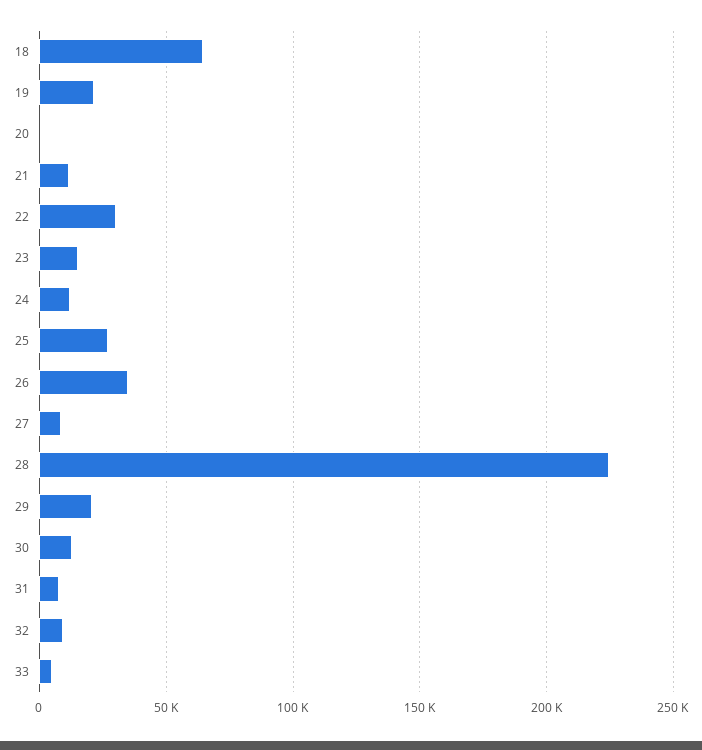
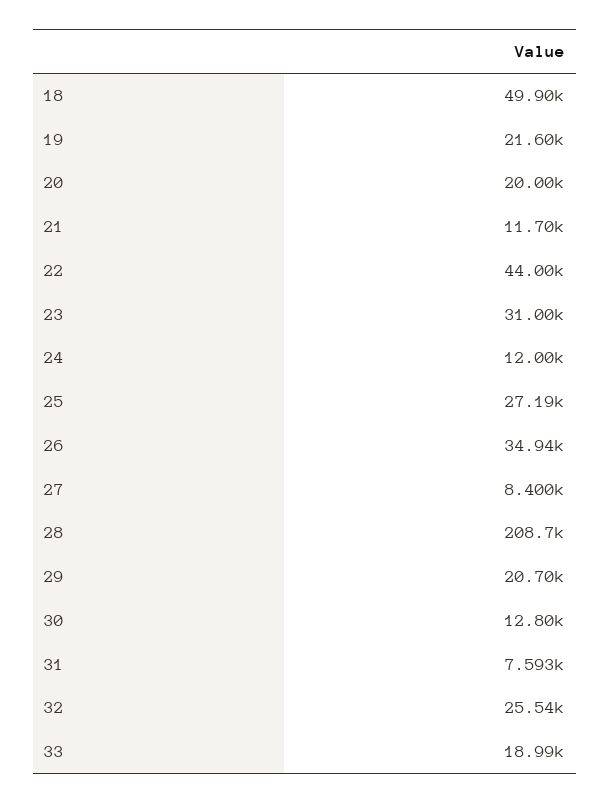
18: 65000 -> 49900
20: 0 -> 20000
22: 30000 -> 44000
23: 15000 -> 31000
28: 225000 -> 208700
32: 10000 -> 25540
33: 5000 -> 18990

